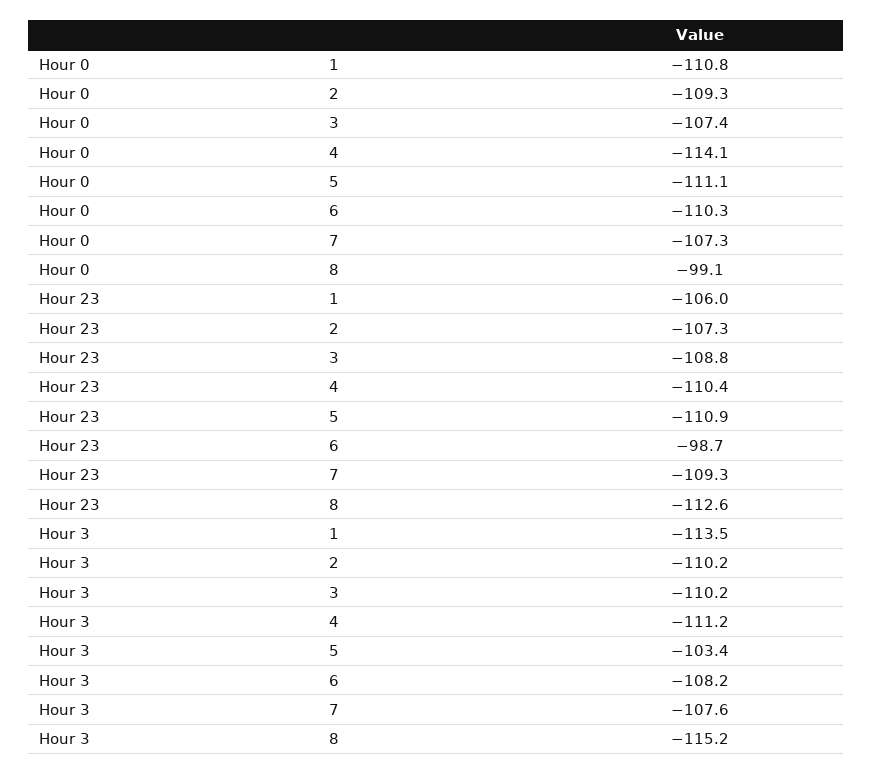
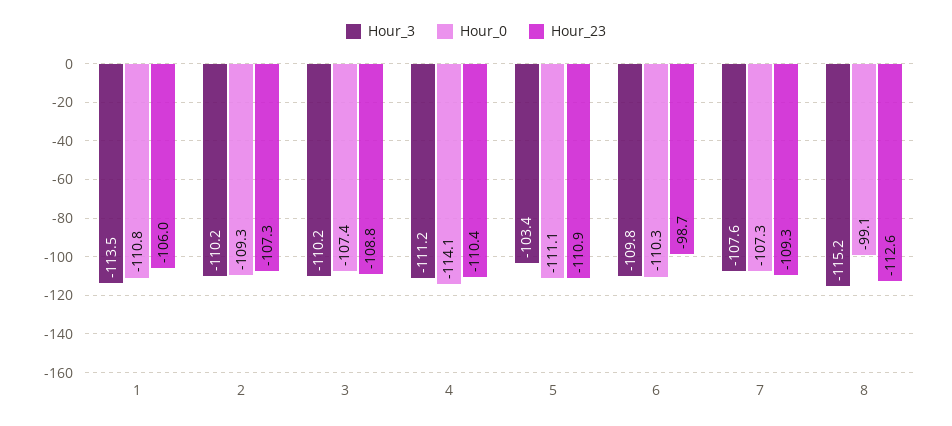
Hour 3, 6: -108.2 -> -109.8

